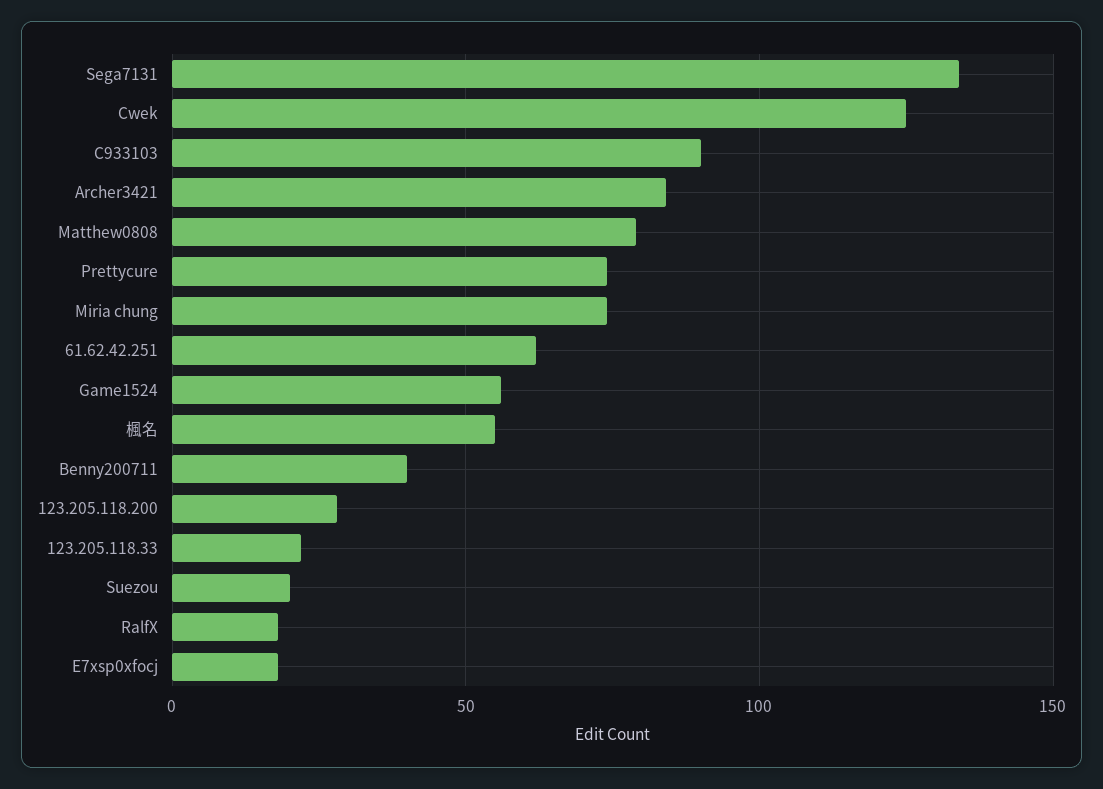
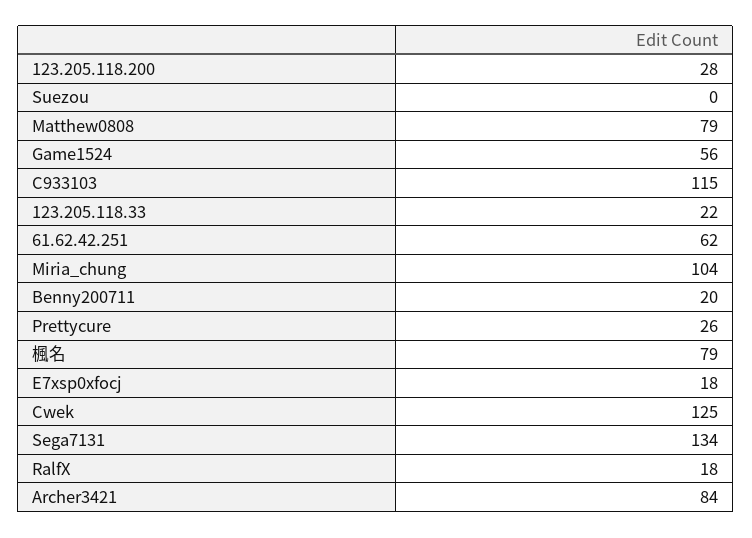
C933103: 90 -> 115
Prettycure: 75 -> 26
Miria chung: 75 -> 104
楓名: 55 -> 79
Benny200711: 40 -> 20
Suezou: 20 -> 0

